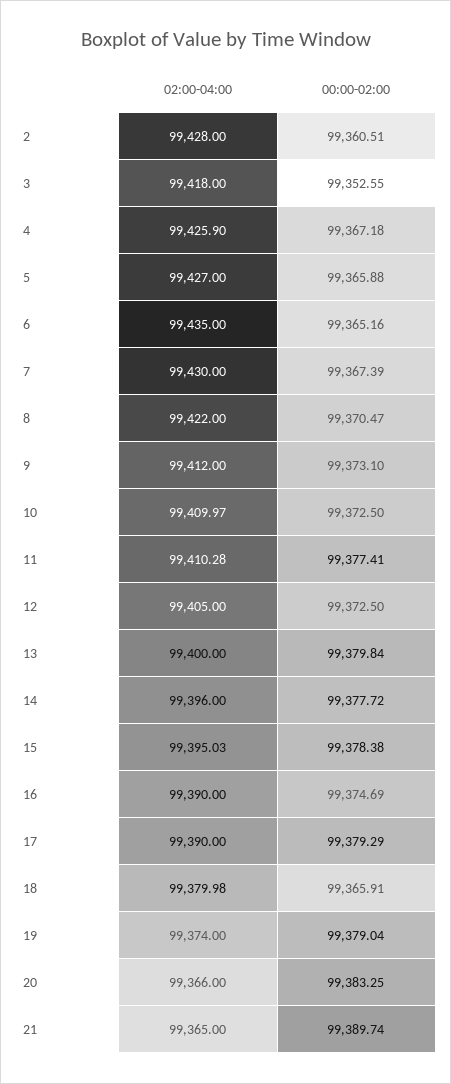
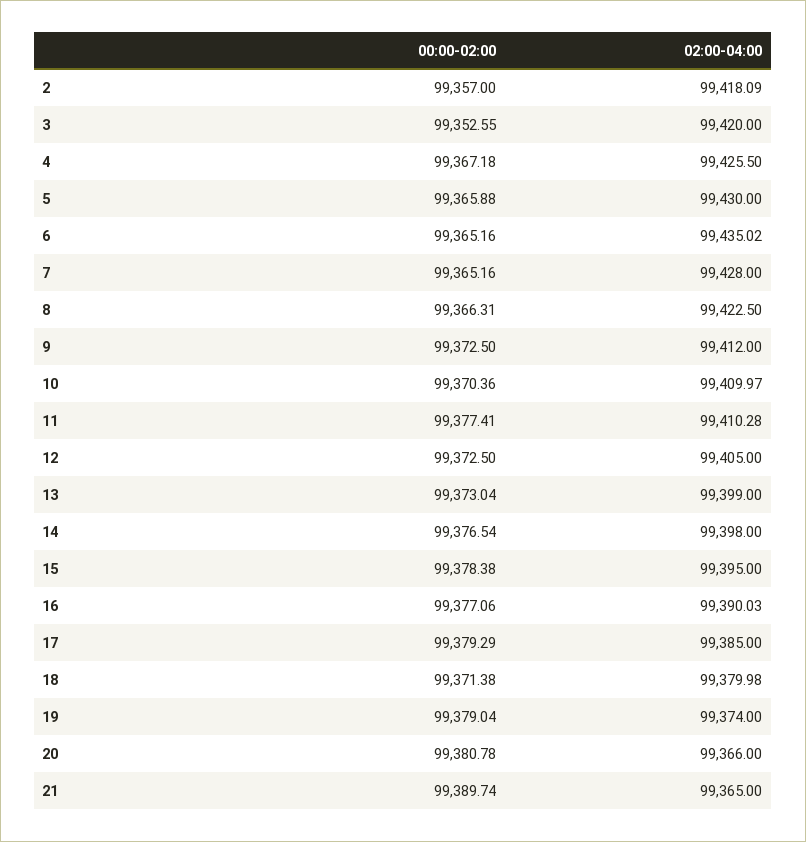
02:00-04:00, 2: 99428 -> 99418.09
00:00-02:00, 2: 99360.51 -> 99357
02:00-04:00, 3: 99418 -> 99420
02:00-04:00, 4: 99425.9 -> 99425.5
02:00-04:00, 5: 99427 -> 99430
02:00-04:00, 6: 99435 -> 99435.02
02:00-04:00, 7: 99430 -> 99428
00:00-02:00, 7: 99367.39 -> 99365.16
02:00-04:00, 8: 99422 -> 99422.5
00:00-02:00, 8: 99370.47 -> 99366.31
00:00-02:00, 9: 99373.1 -> 99372.5
00:00-02:00, 10: 99372.5 -> 99370.36
02:00-04:00, 13: 99400 -> 99399
00:00-02:00, 13: 99379.84 -> 99373.04
02:00-04:00, 14: 99396 -> 99398
00:00-02:00, 14: 99377.72 -> 99376.54
02:00-04:00, 15: 99395.03 -> 99395
02:00-04:00, 16: 99390 -> 99390.03
00:00-02:00, 16: 99374.69 -> 99377.06
02:00-04:00, 17: 99390 -> 99385
00:00-02:00, 18: 99365.91 -> 99371.38
00:00-02:00, 20: 99383.25 -> 99380.78

